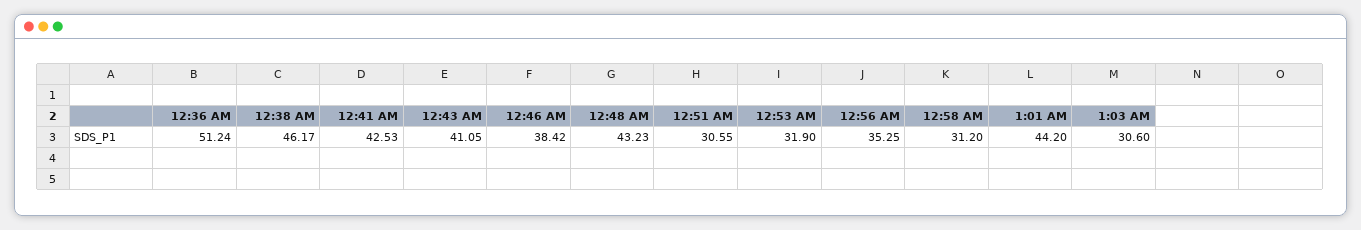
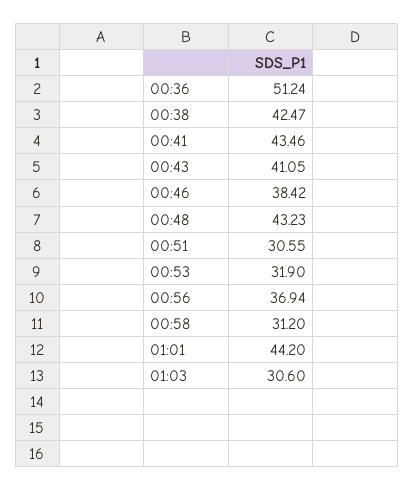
12:38 AM: 46.17 -> 42.47
12:41 AM: 42.53 -> 43.46
12:56 AM: 35.25 -> 36.94

